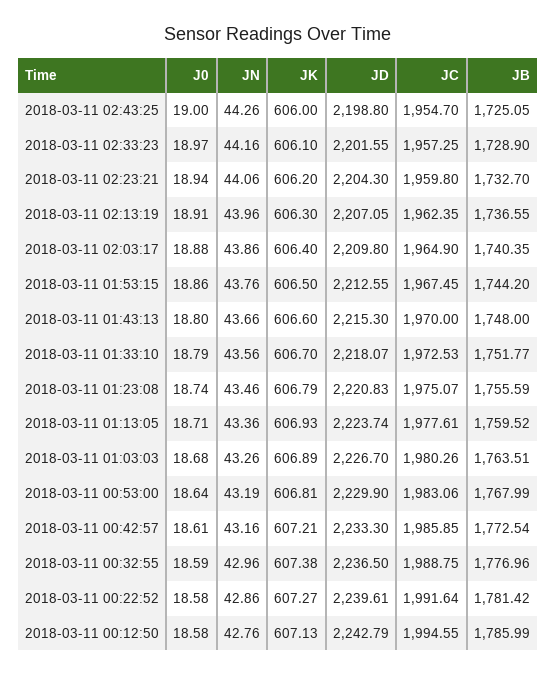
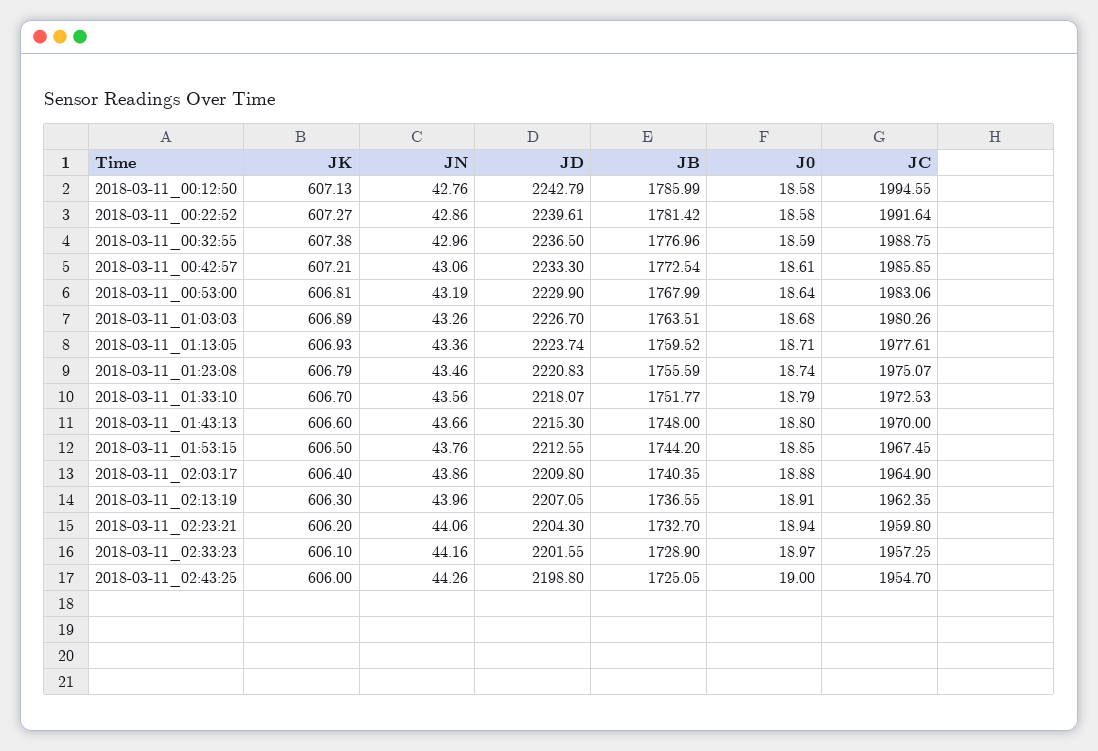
J0, 2018-03-11 01:53:15: 18.86 -> 18.85
JN, 2018-03-11 00:42:57: 43.16 -> 43.06

